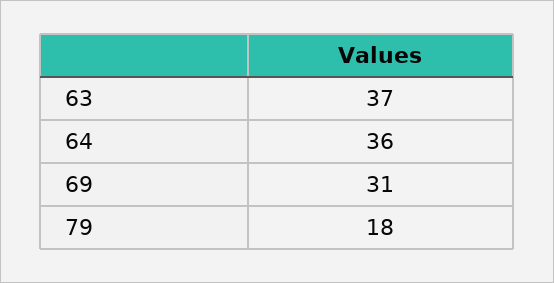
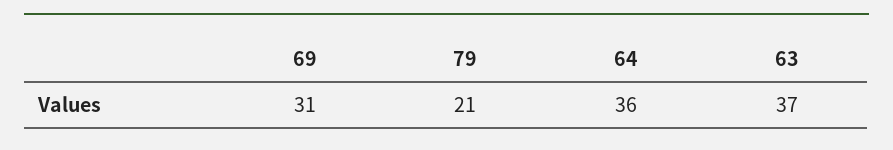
79: 18 -> 21

